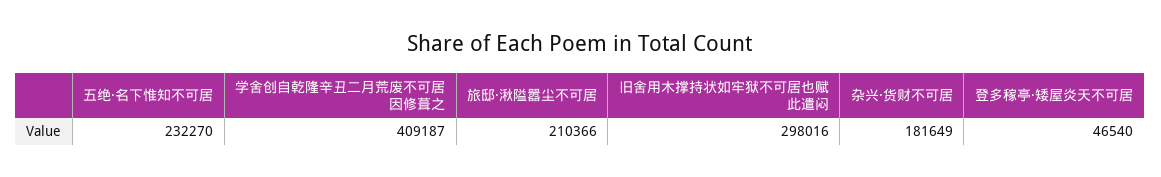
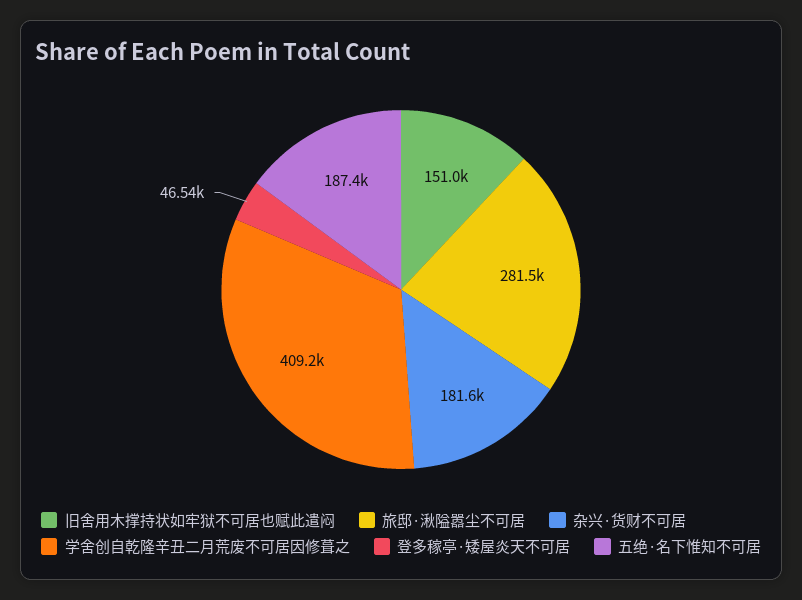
五绝·名下惟知不可居: 232270 -> 187400
旅邸·湫隘嚣尘不可居: 210366 -> 281500
旧舍用木撑持状如牢狱不可居也赋此遣闷: 298016 -> 151000

